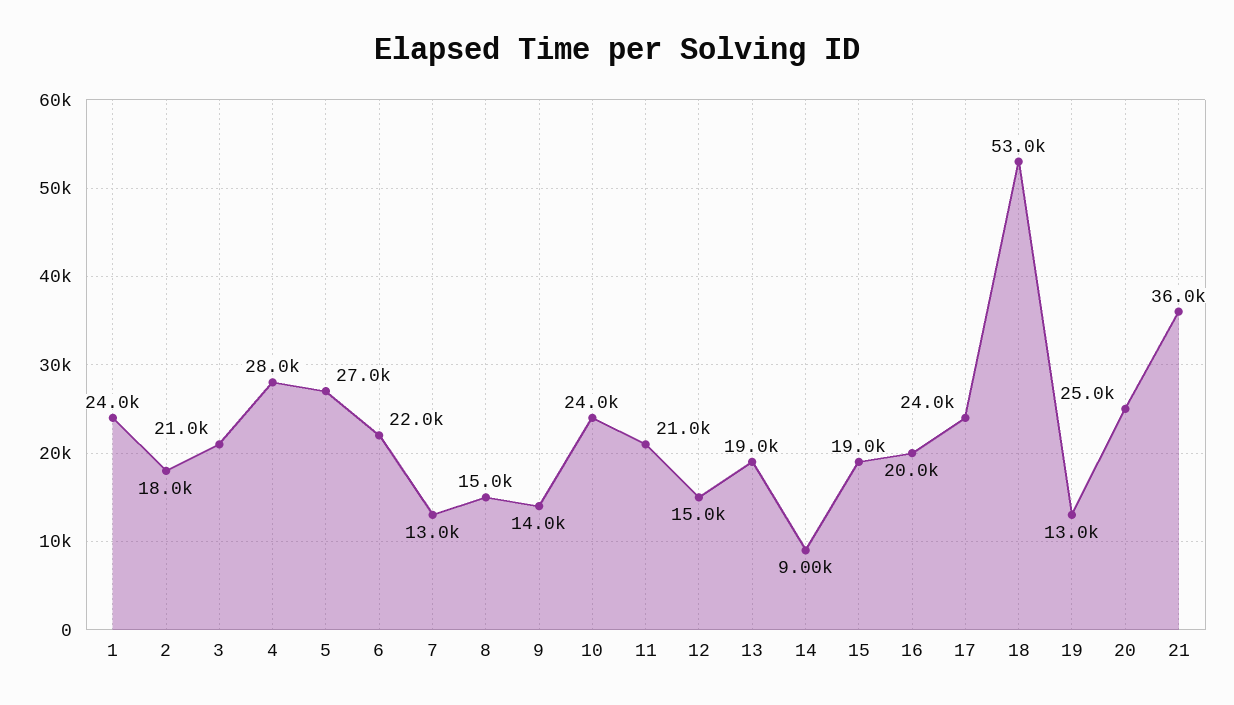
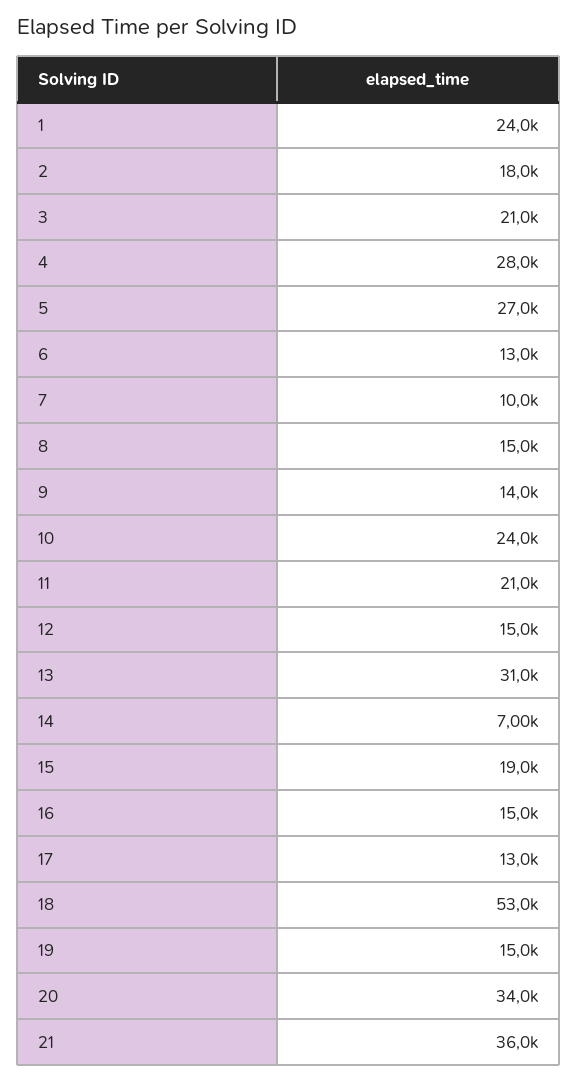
6: 22000 -> 13000
7: 13000 -> 10000
13: 19000 -> 31000
14: 9000 -> 7000
16: 20000 -> 15000
17: 24000 -> 13000
19: 13000 -> 15000
20: 25000 -> 34000

